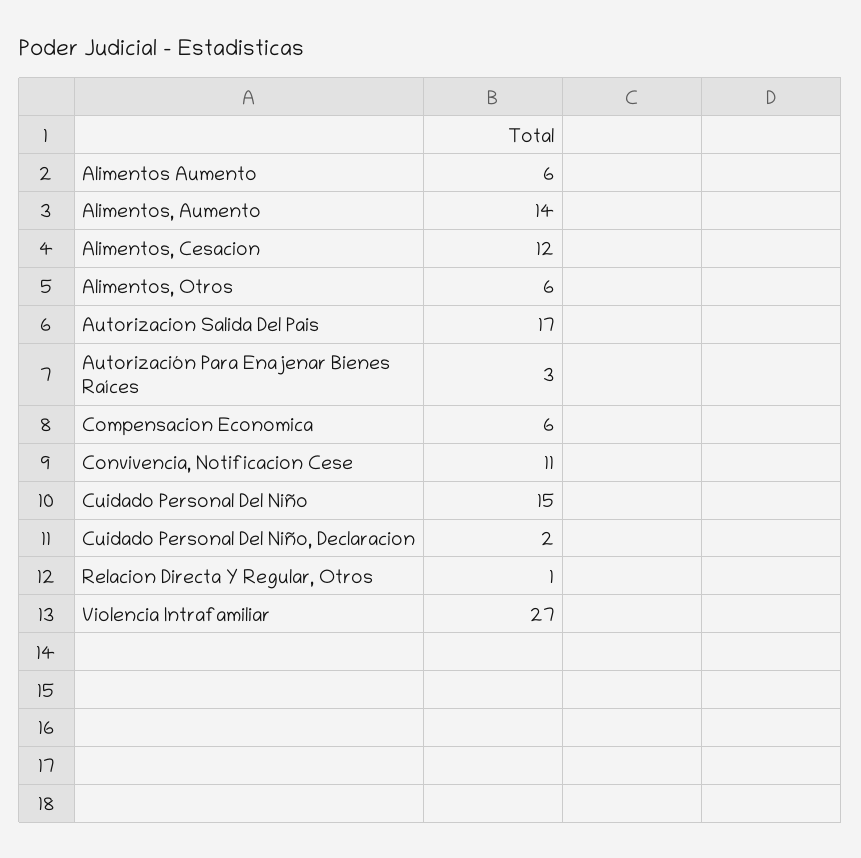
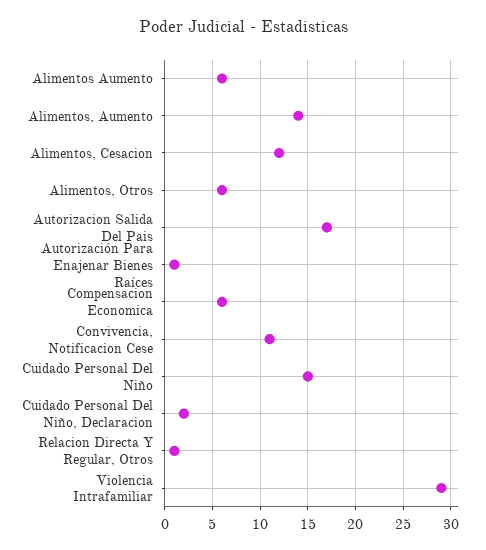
Autorización Para Enajenar Bienes Raíces: 3 -> 1
Violencia Intrafamiliar: 27 -> 29

